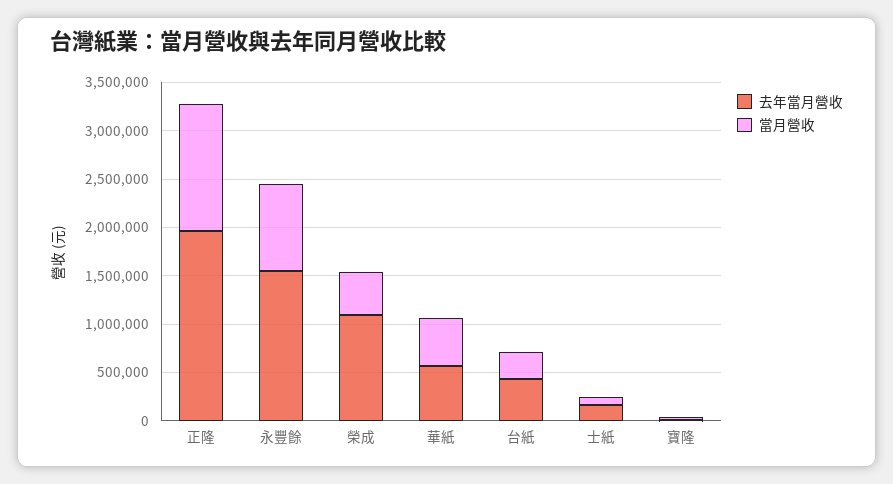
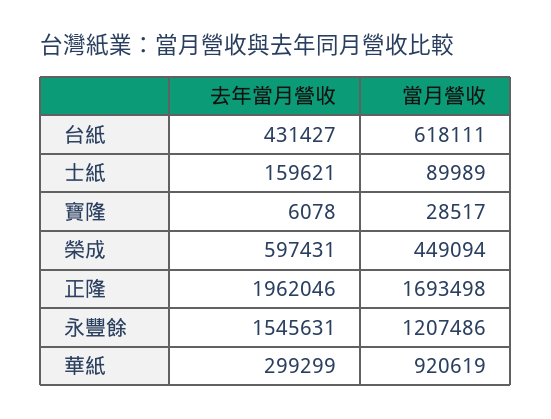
當月營收, 正隆: 1300000 -> 1693498
當月營收, 永豐餘: 900000 -> 1207486
去年當月營收, 榮成: 1100000 -> 597431
去年當月營收, 華紙: 600000 -> 299299
當月營收, 華紙: 500000 -> 920619
當月營收, 台紙: 300000 -> 618111

